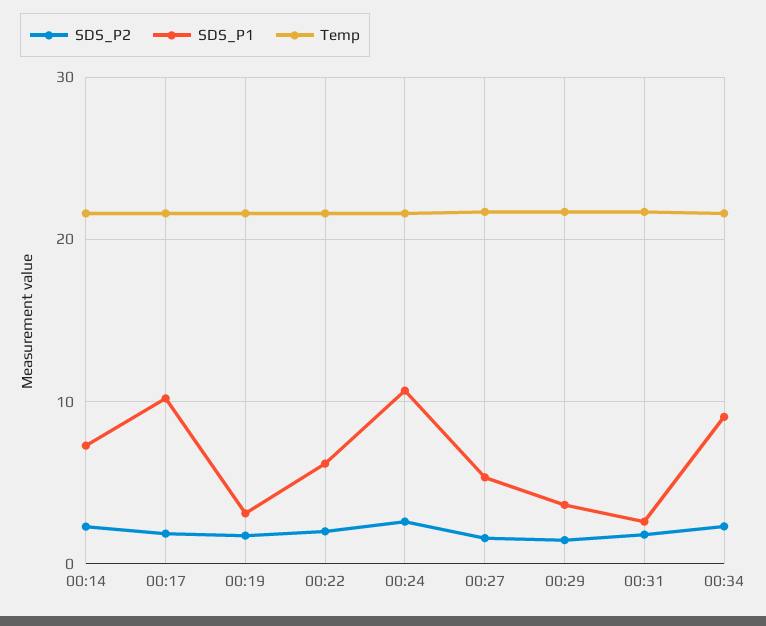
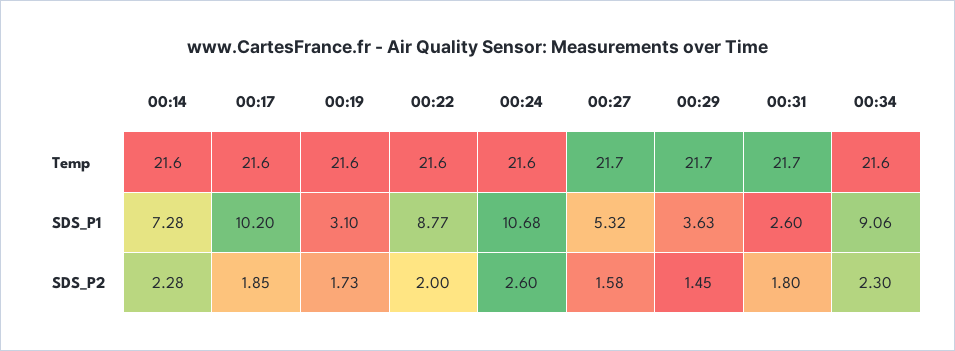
SDS_P1, 00:22: 6 -> 8.77

